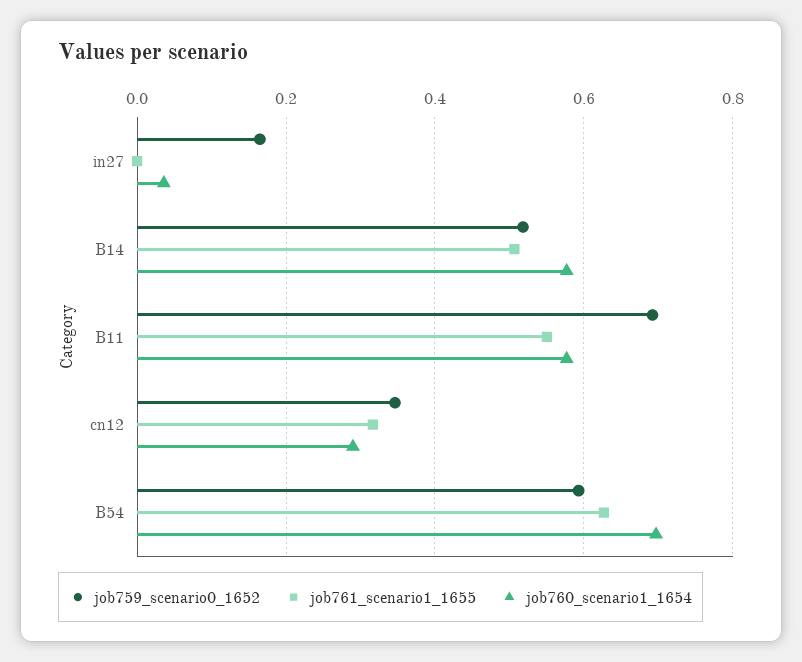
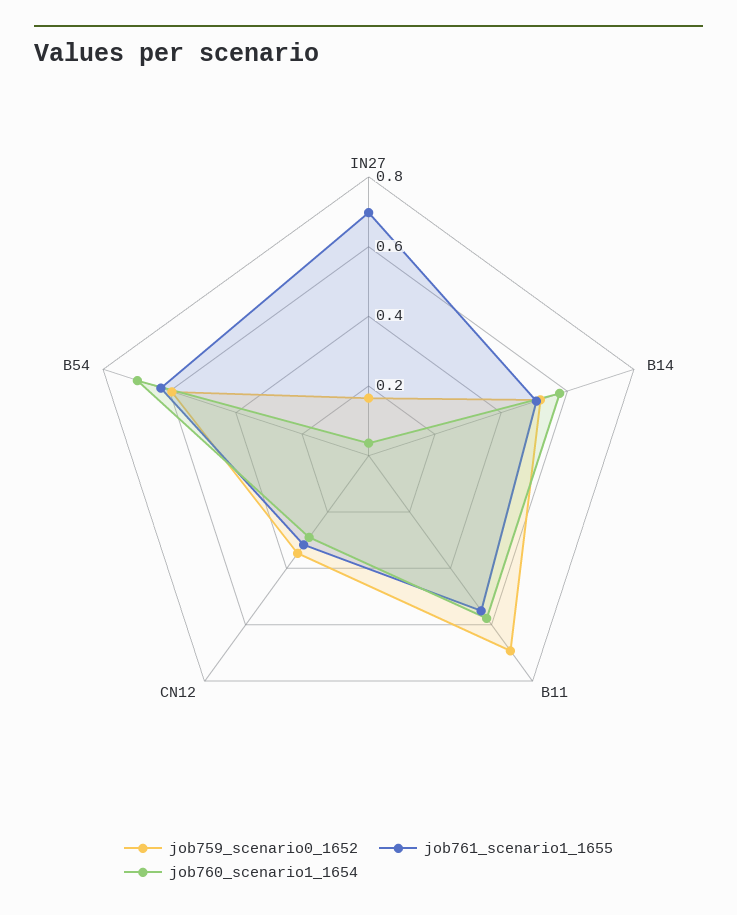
job761_scenario1_1655, in27: 0 -> 0.7

